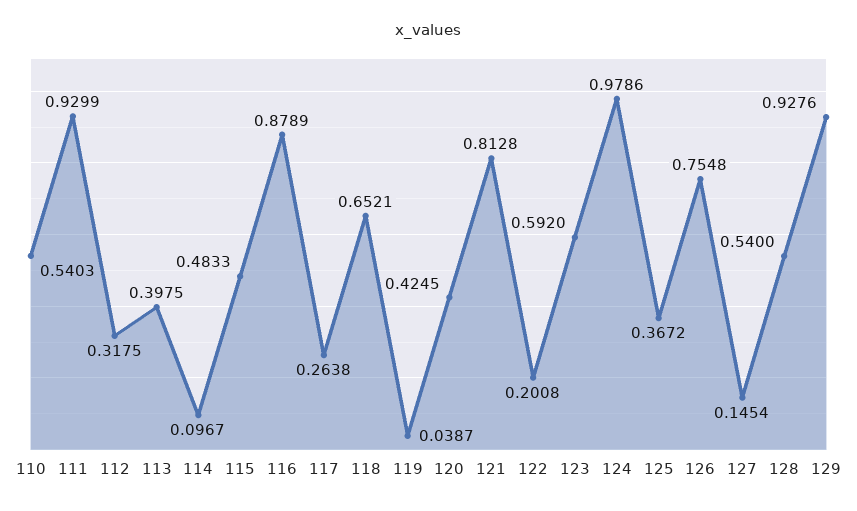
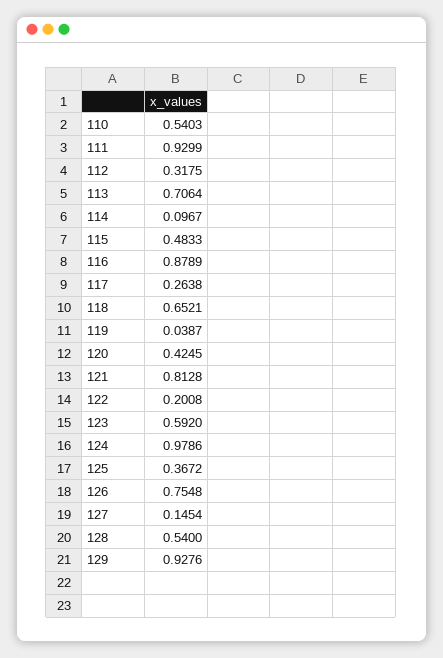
113: 0.3975 -> 0.7064

